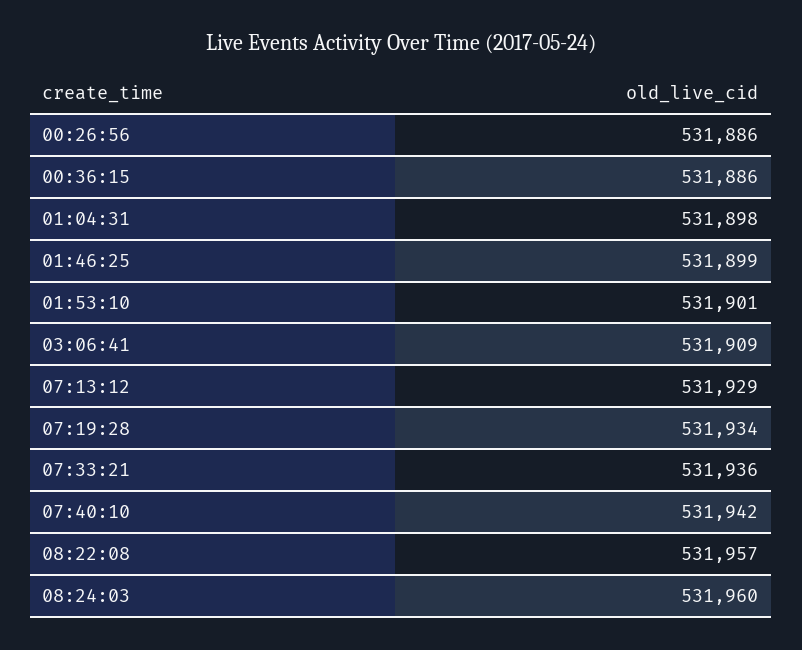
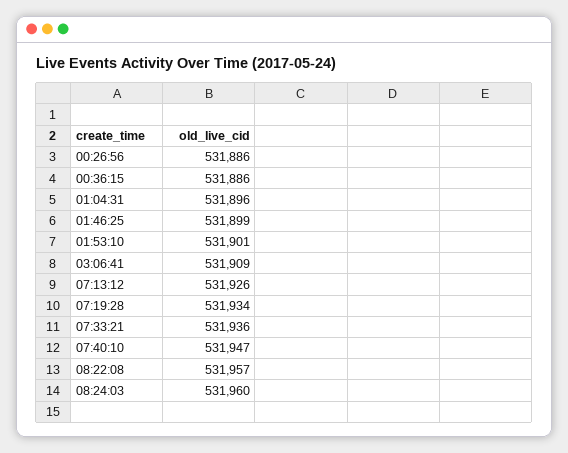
01:04:31: 531898 -> 531896
07:13:12: 531929 -> 531926
07:40:10: 531942 -> 531947

